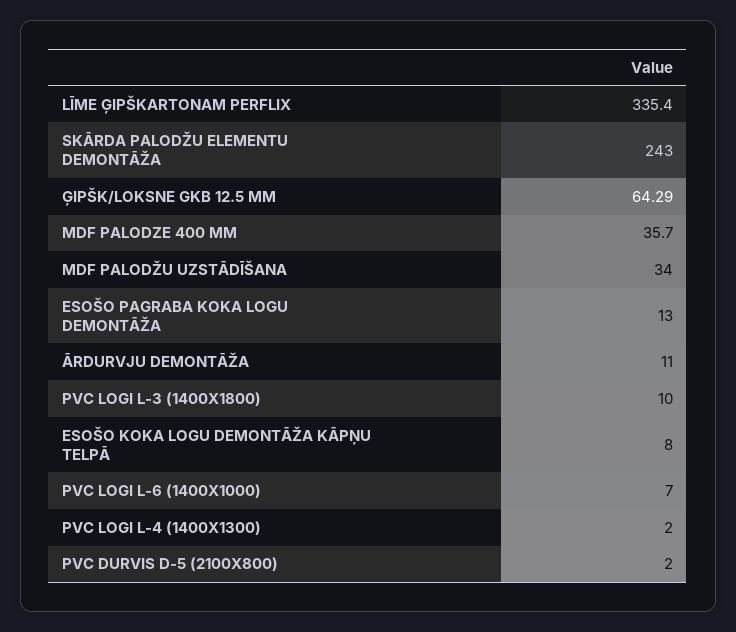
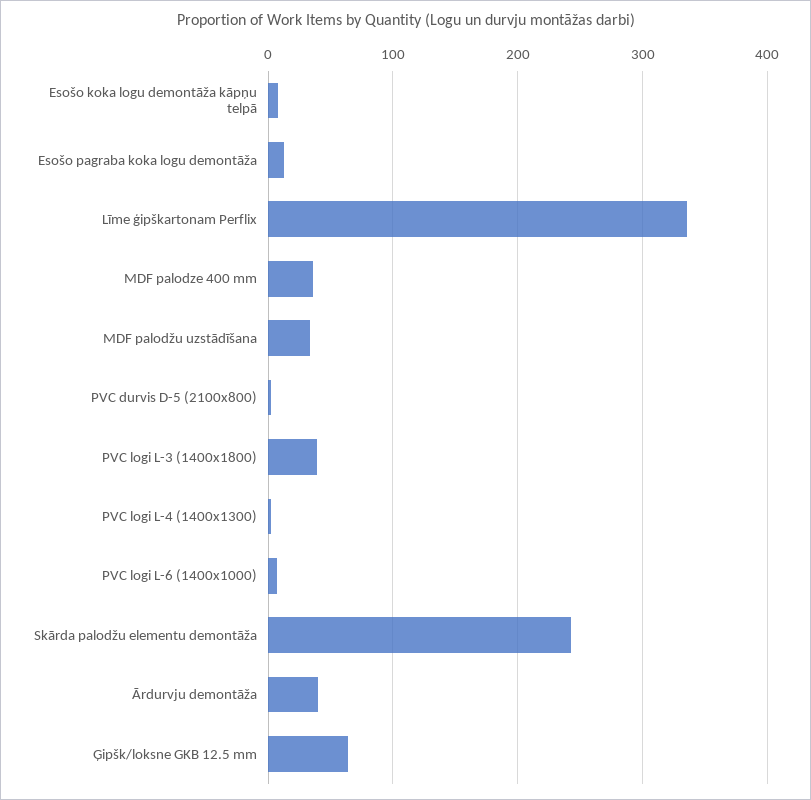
ĀRDURVJU DEMONTĀŽA: 11 -> 40
PVC LOGI L-3 (1400X1800): 10 -> 40

